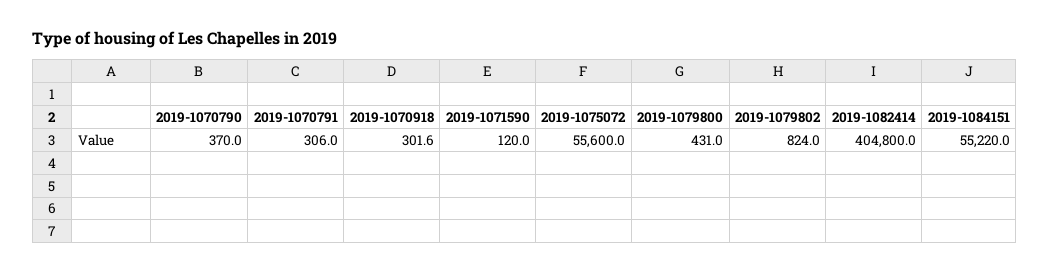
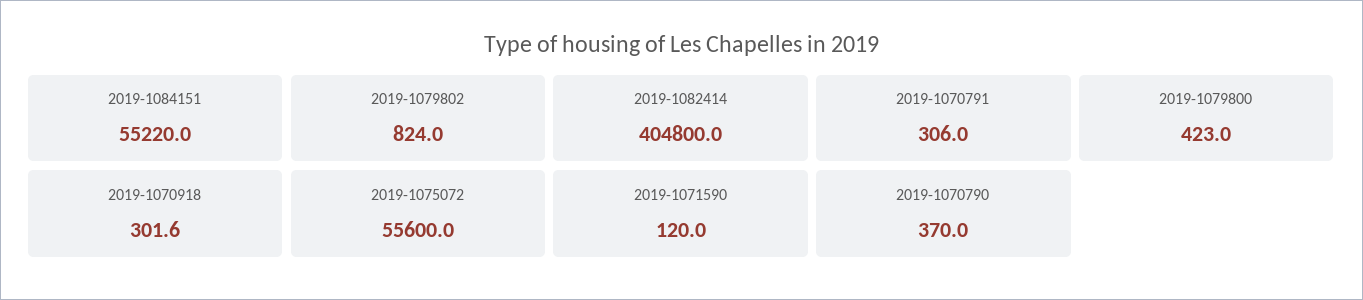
2019-1079800: 431 -> 423

